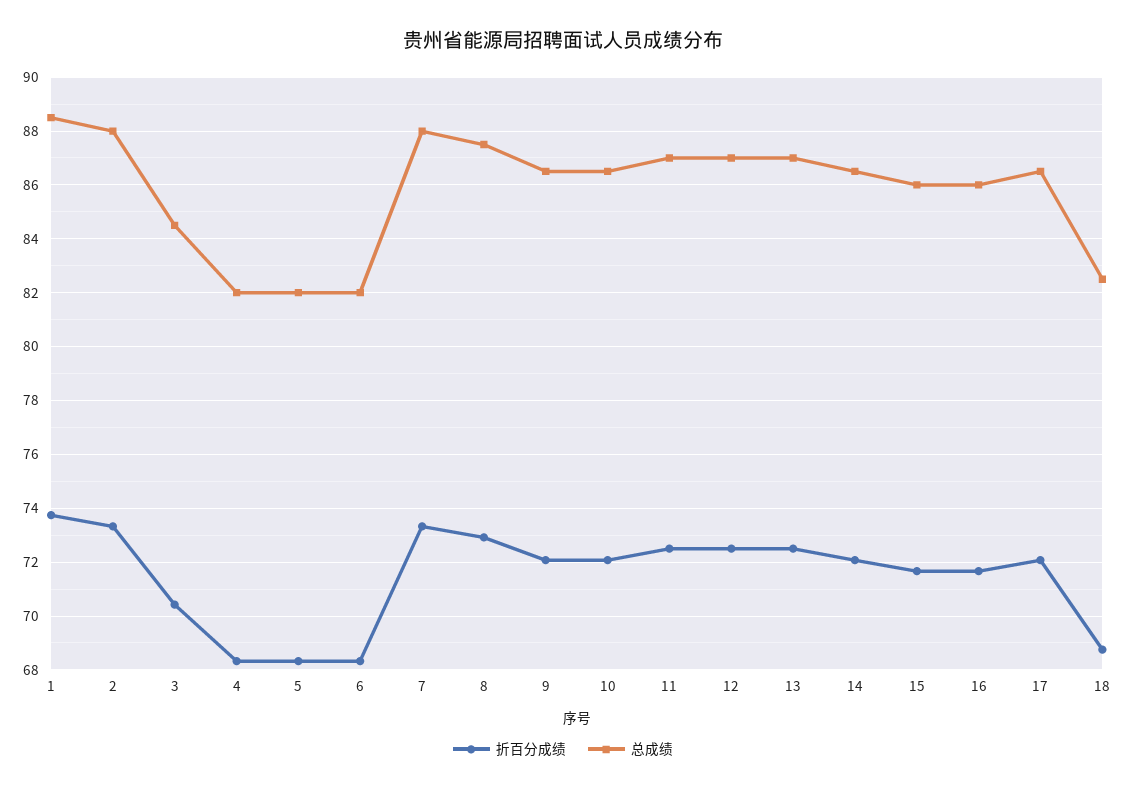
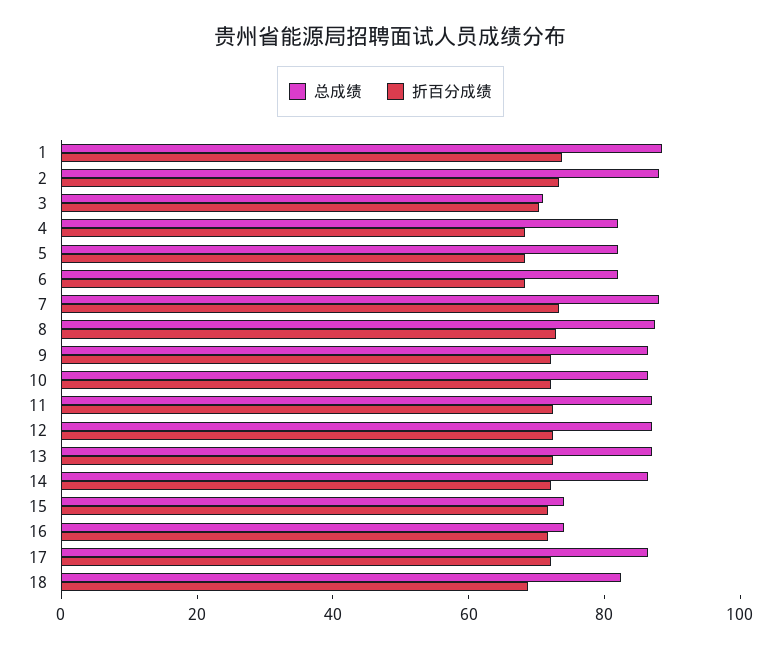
总成绩, 3: 84.5 -> 70
总成绩, 15: 86 -> 75
总成绩, 16: 86 -> 75

